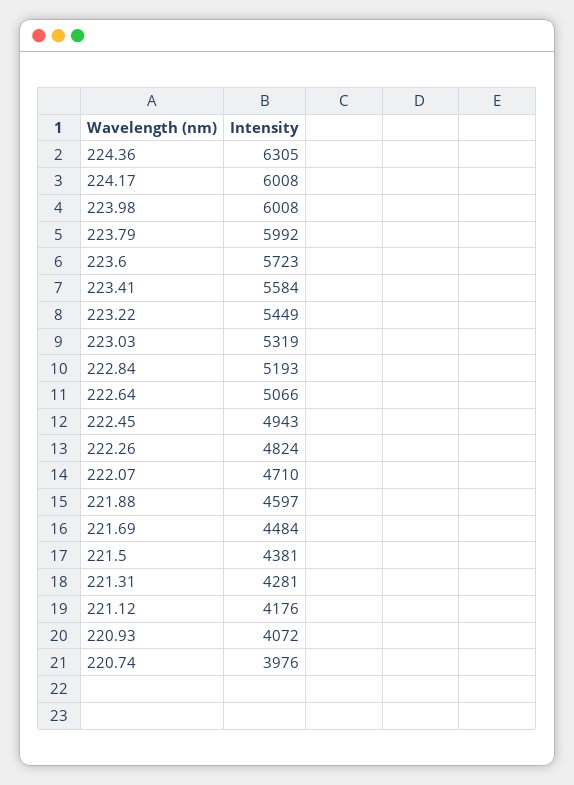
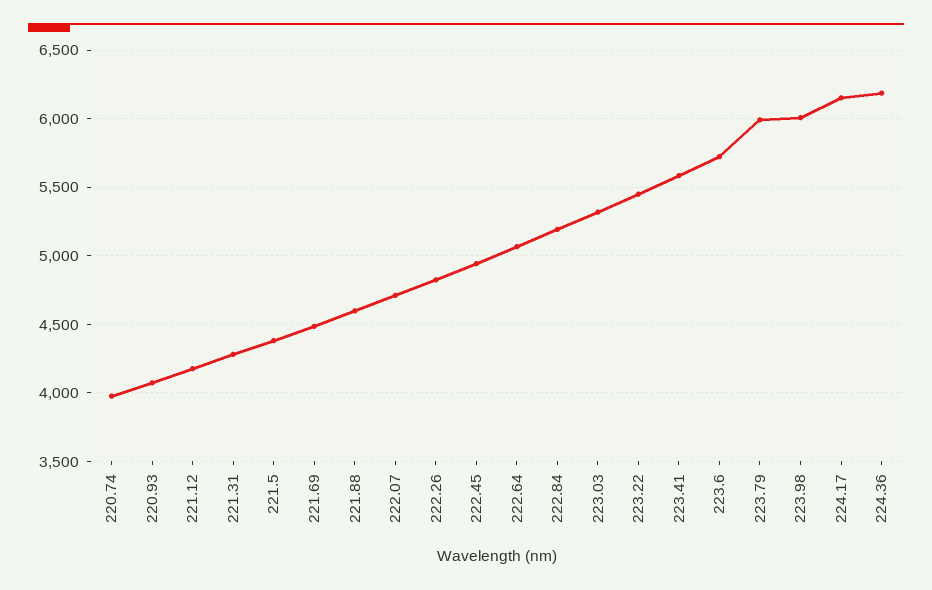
224.36: 6305 -> 6200
224.17: 6008 -> 6150

